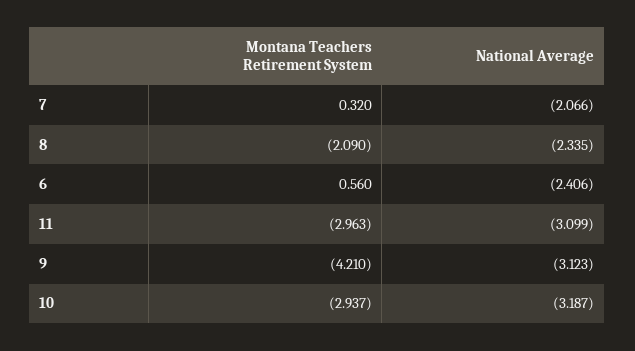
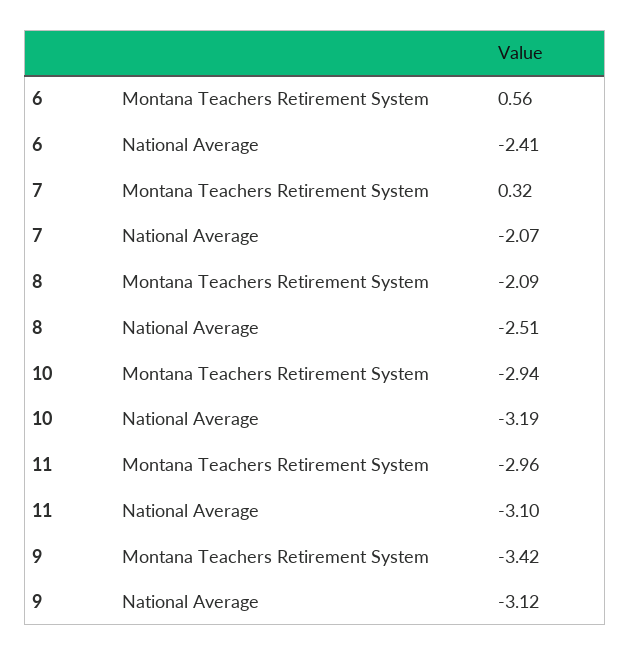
National Average, 8: -2.335 -> -2.51
Montana Teachers Retirement System, 9: -4.21 -> -3.42

